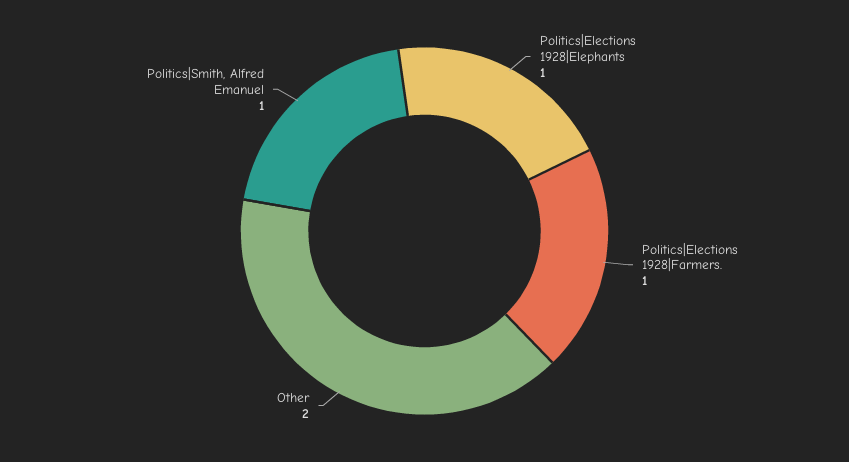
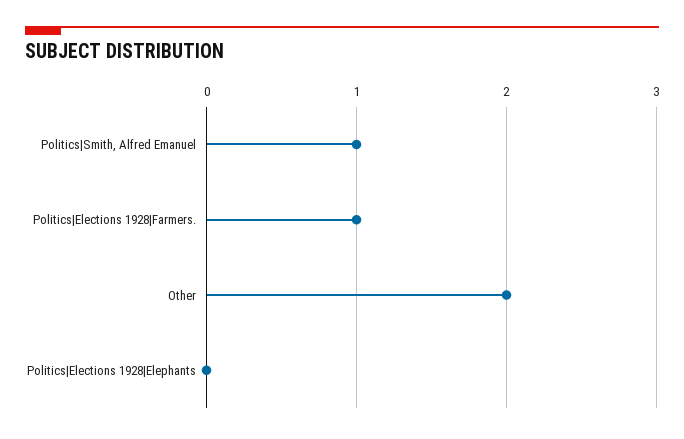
Politics|Elections 1928|Elephants: 1 -> 0

